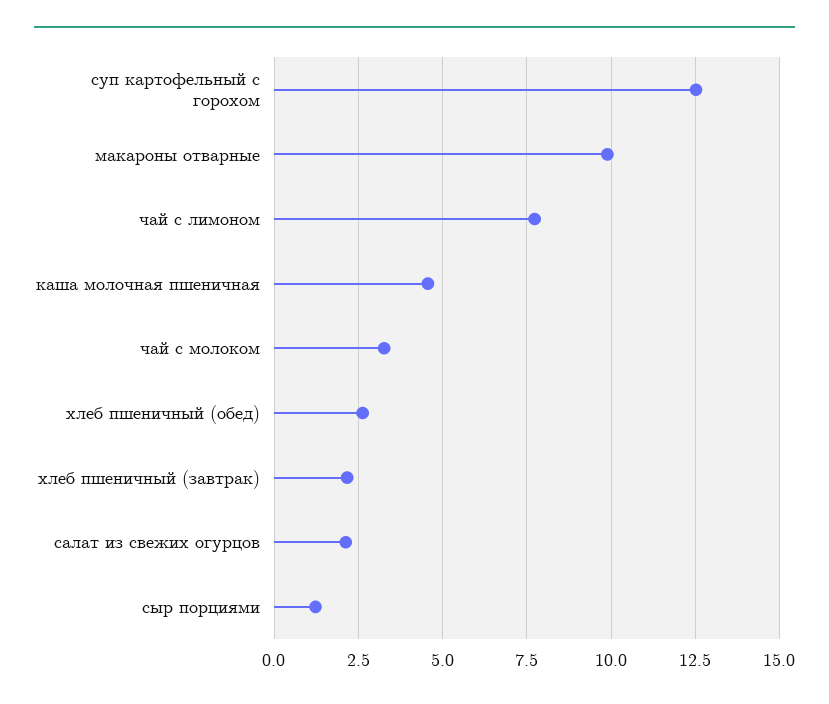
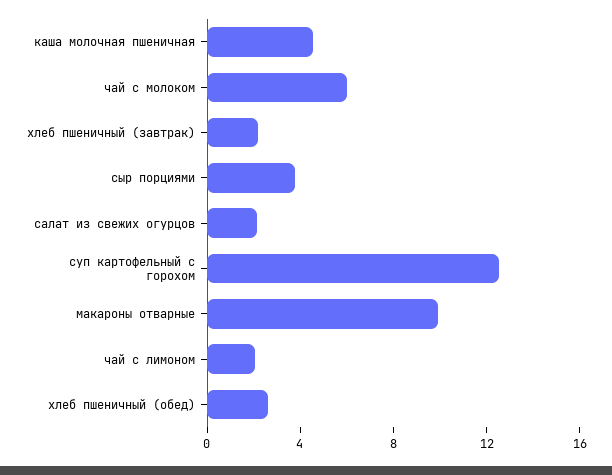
чай с лимоном: 7.75 -> 2
чай с молоком: 3.25 -> 6
сыр порциями: 1.25 -> 4

